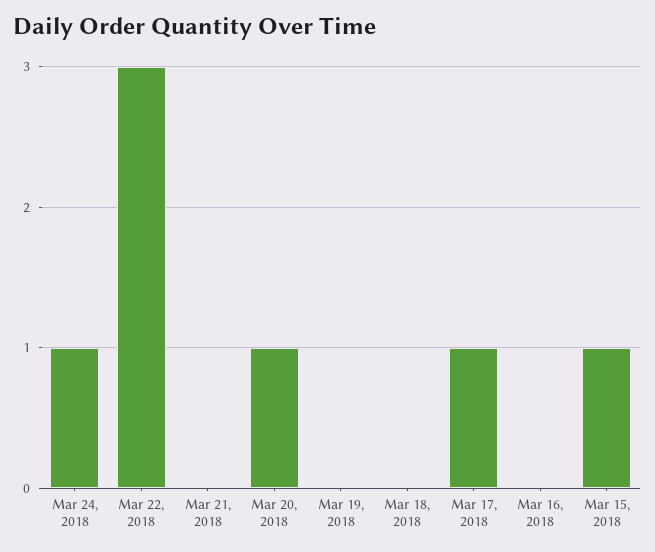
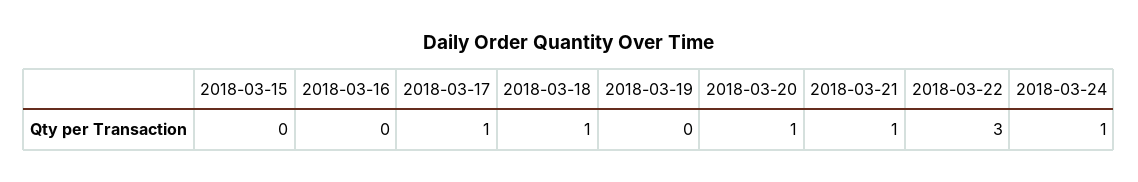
Mar 21, 2018: 0 -> 1
Mar 18, 2018: 0 -> 1
Mar 15, 2018: 1 -> 0

